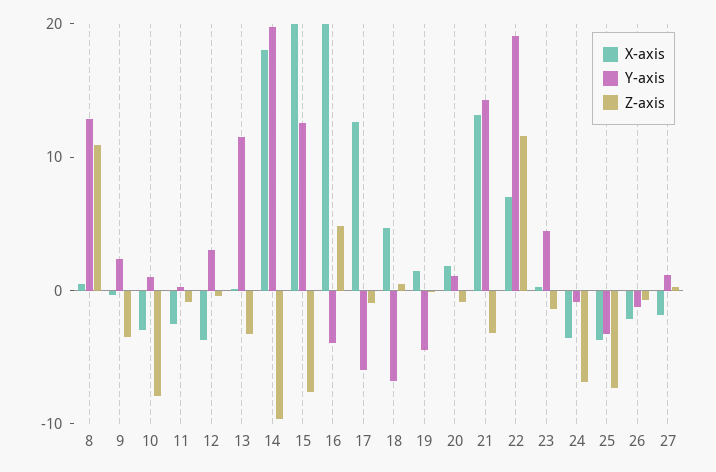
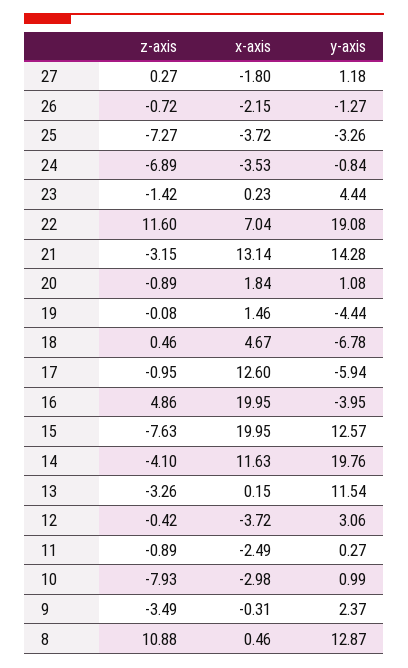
X-axis, 14: 18 -> 11.63
Z-axis, 14: -10 -> -4.1

